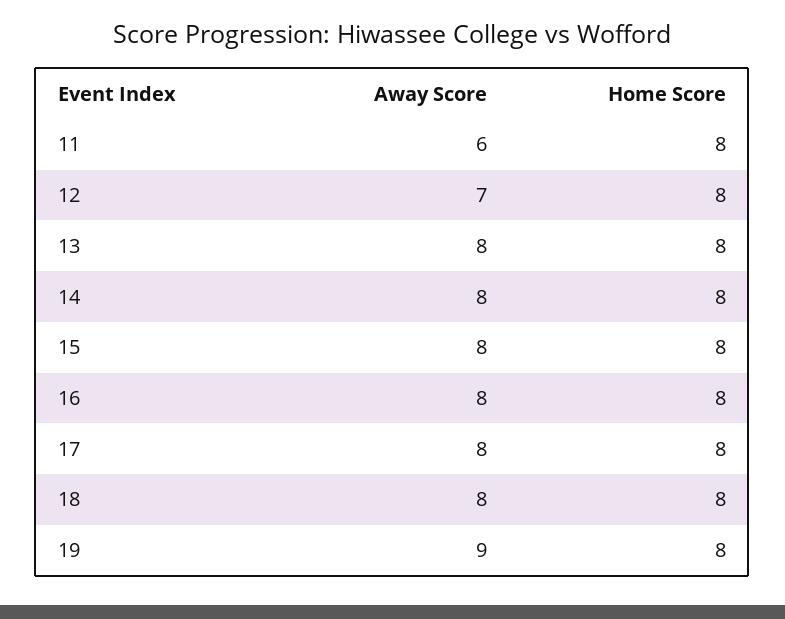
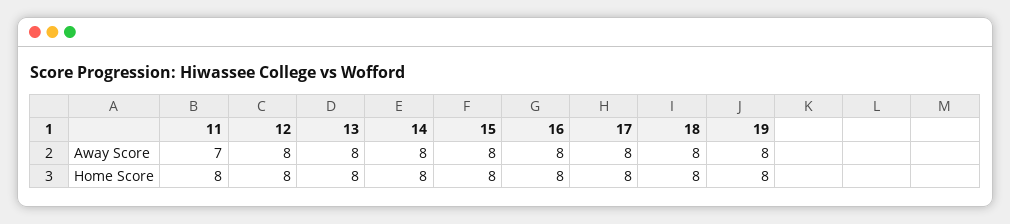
Away Score, 11: 6 -> 7
Away Score, 12: 7 -> 8
Away Score, 19: 9 -> 8

